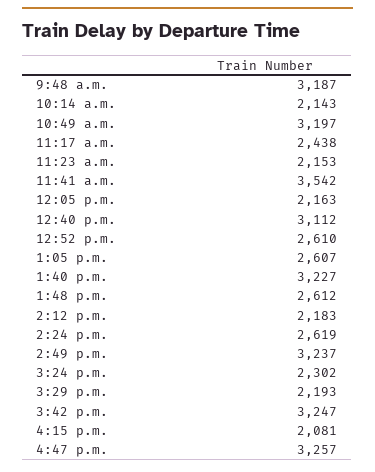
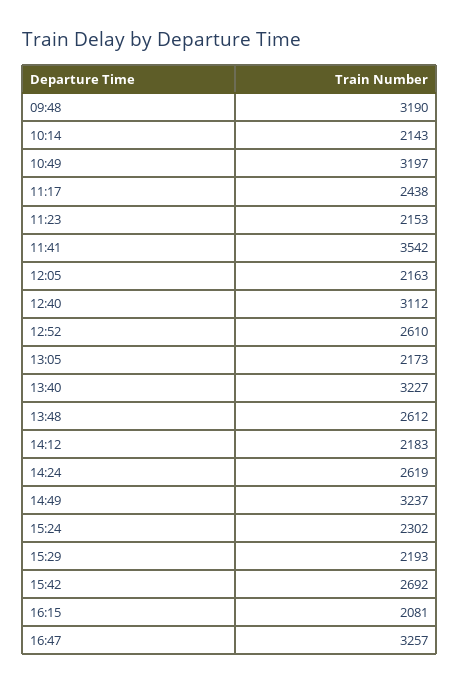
9:48 a.m.: 3187 -> 3190
1:05 p.m.: 2607 -> 2173
3:42 p.m.: 3247 -> 2692

